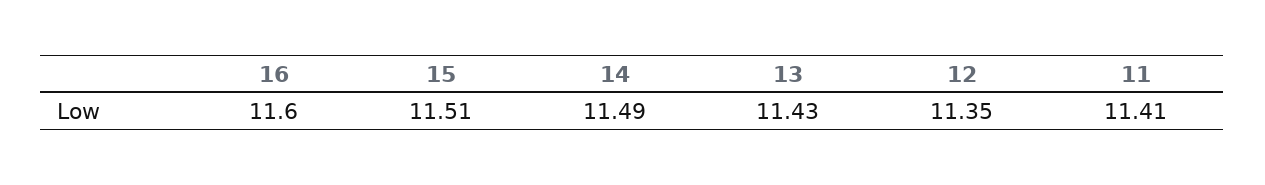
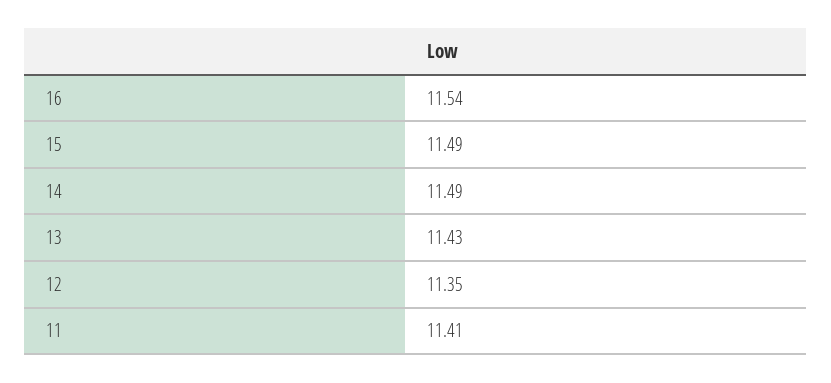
16: 11.6 -> 11.54
15: 11.51 -> 11.49

